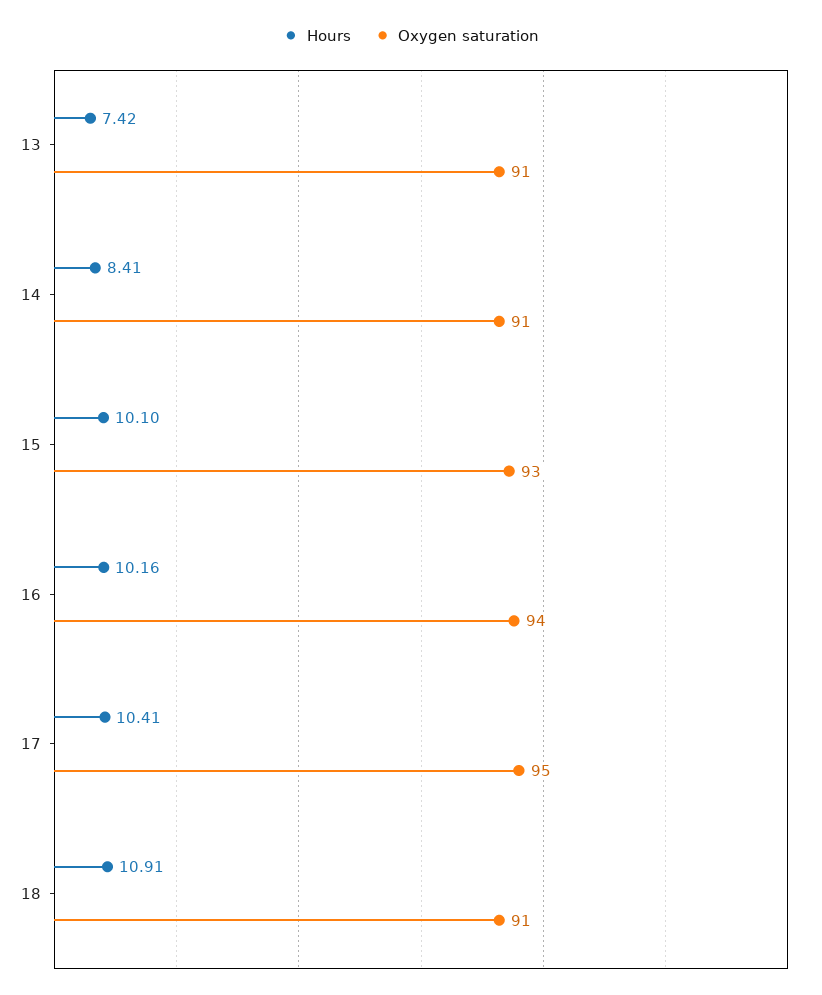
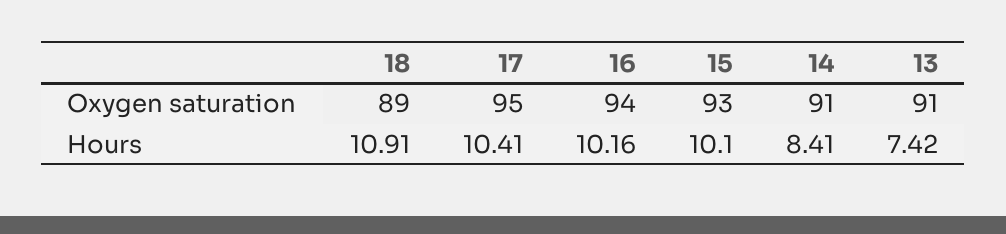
Oxygen saturation, 18: 91 -> 89

